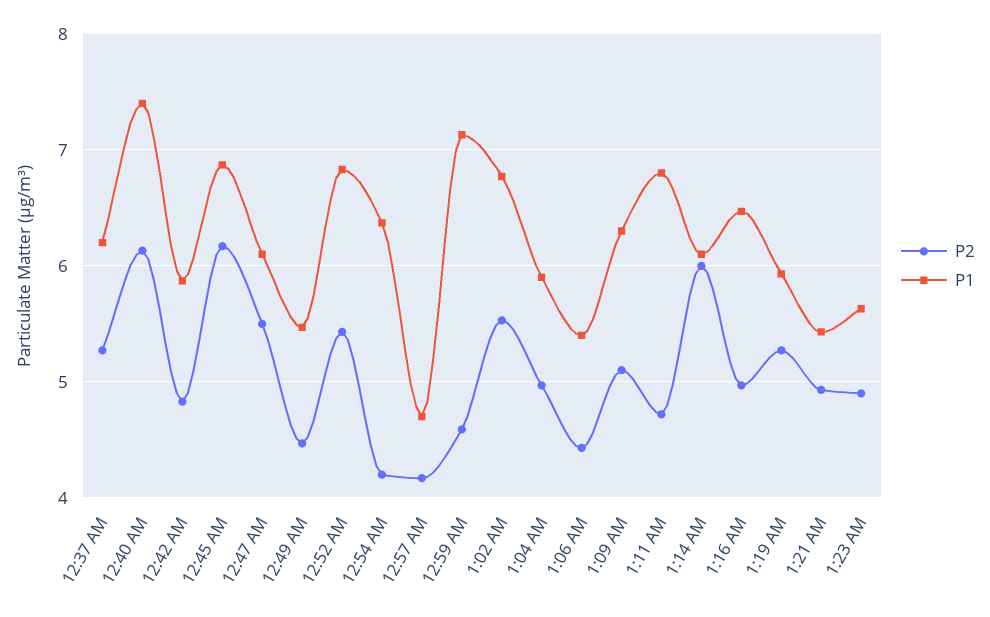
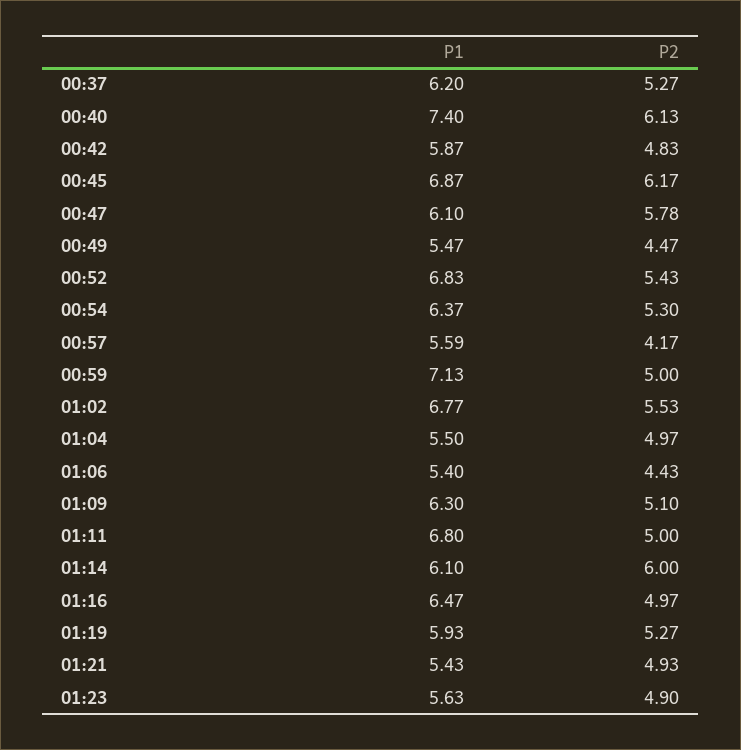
P2, 12:47 AM: 5.5 -> 5.78
P2, 12:54 AM: 4.2 -> 5.3
P1, 12:57 AM: 4.7 -> 5.59
P2, 12:59 AM: 4.6 -> 5
P1, 1:04 AM: 5.9 -> 5.5
P2, 1:11 AM: 4.7 -> 5

